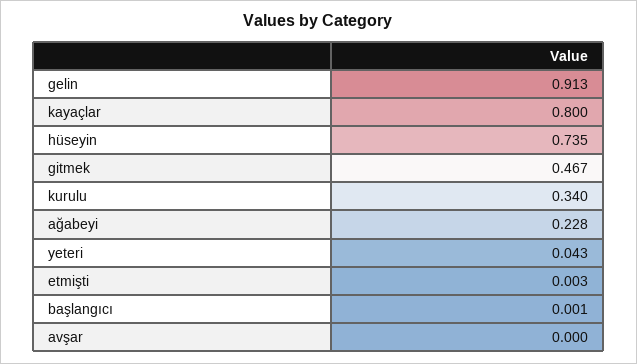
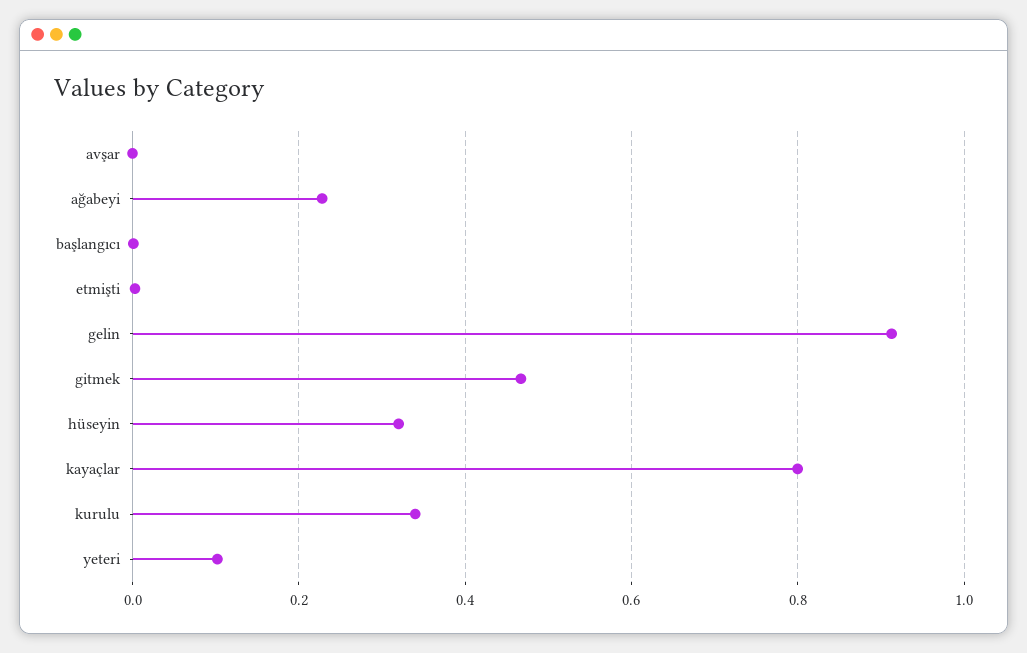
hüseyin: 0.735 -> 0.32
yeteri: 0.043 -> 0.1

